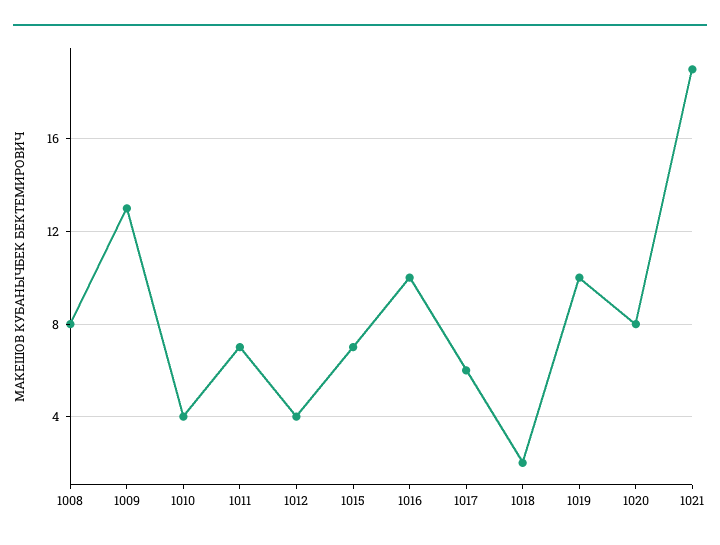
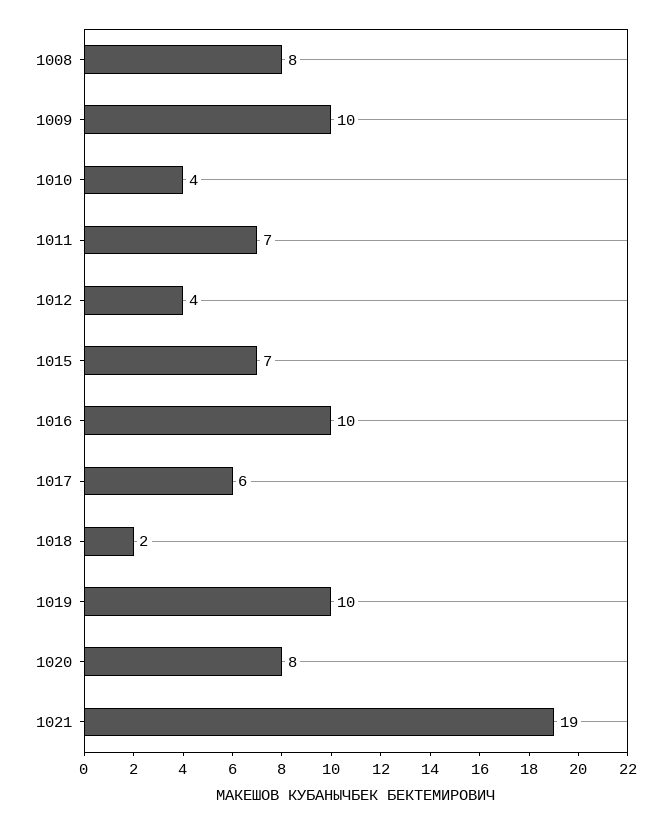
1009: 13 -> 10

